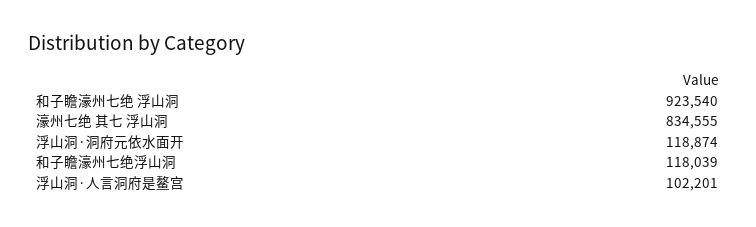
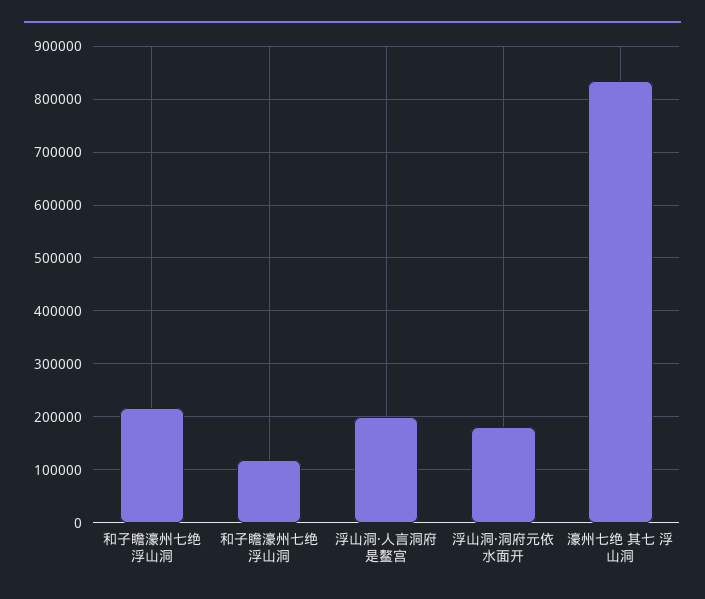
和子瞻濠州七绝 浮山洞: 923540 -> 220000
浮山洞·洞府元依水面开: 118874 -> 180000
浮山洞·人言洞府是鳌宫: 102201 -> 200000

